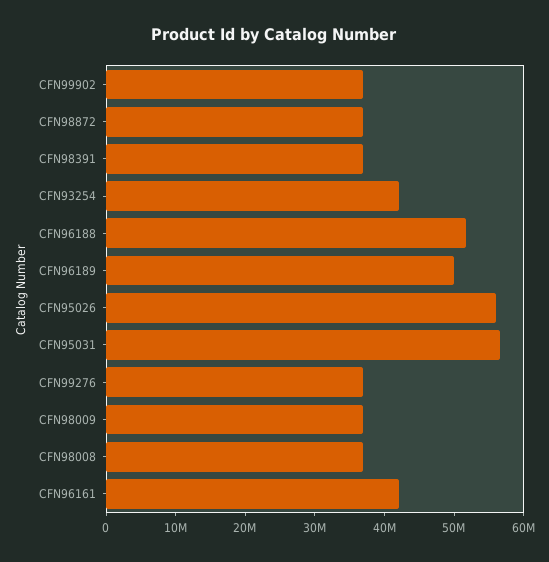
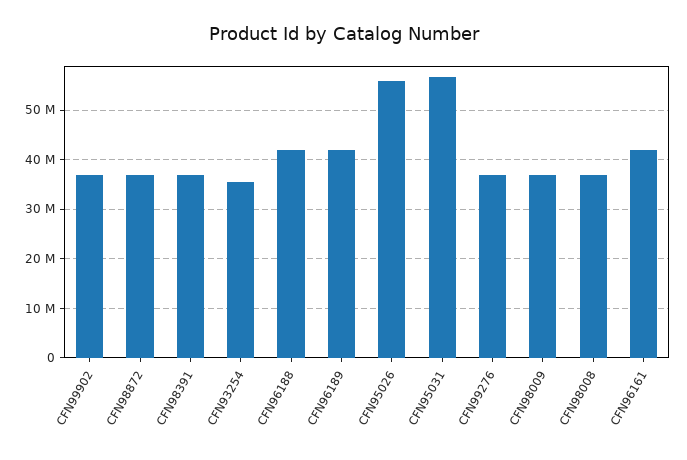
CFN93254: 42000000 -> 36000000
CFN96188: 52000000 -> 42000000
CFN96189: 50000000 -> 42000000

